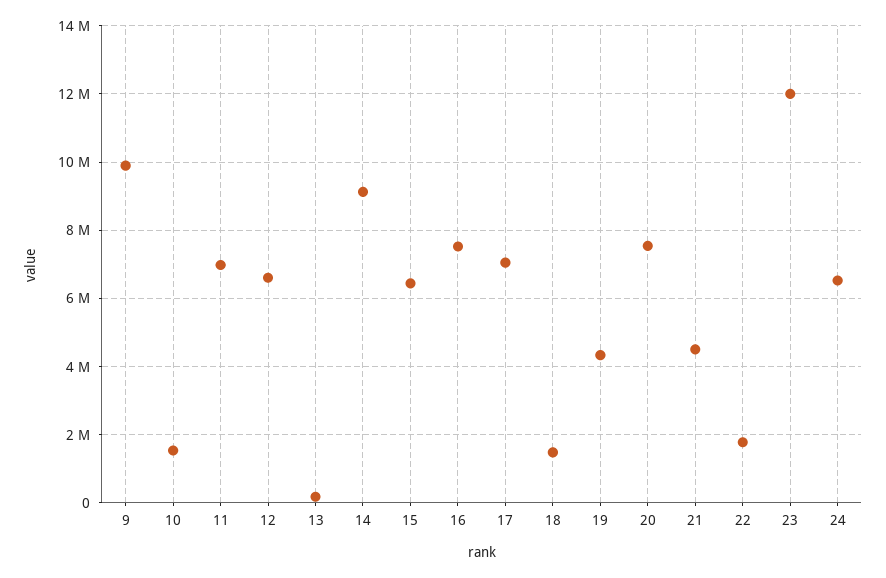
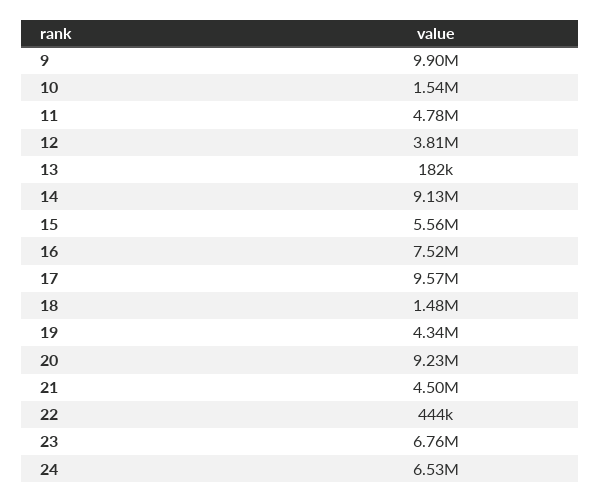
11: 7000000 -> 4780000
12: 6600000 -> 3810000
15: 6400000 -> 5560000
17: 7000000 -> 9570000
20: 7600000 -> 9230000
22: 1800000 -> 444000
23: 12000000 -> 6760000

